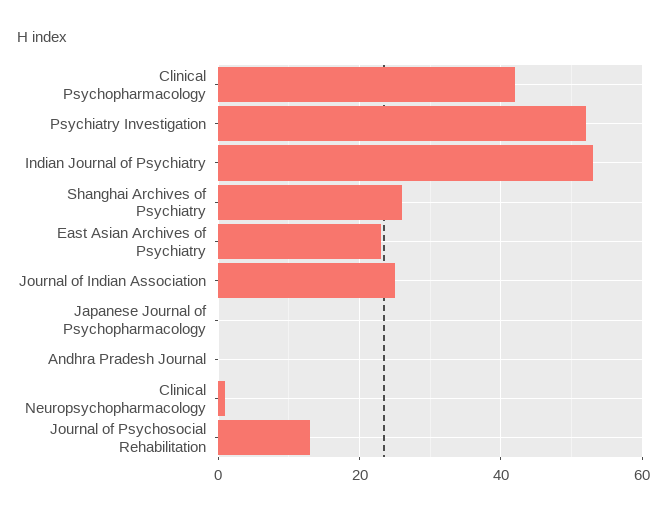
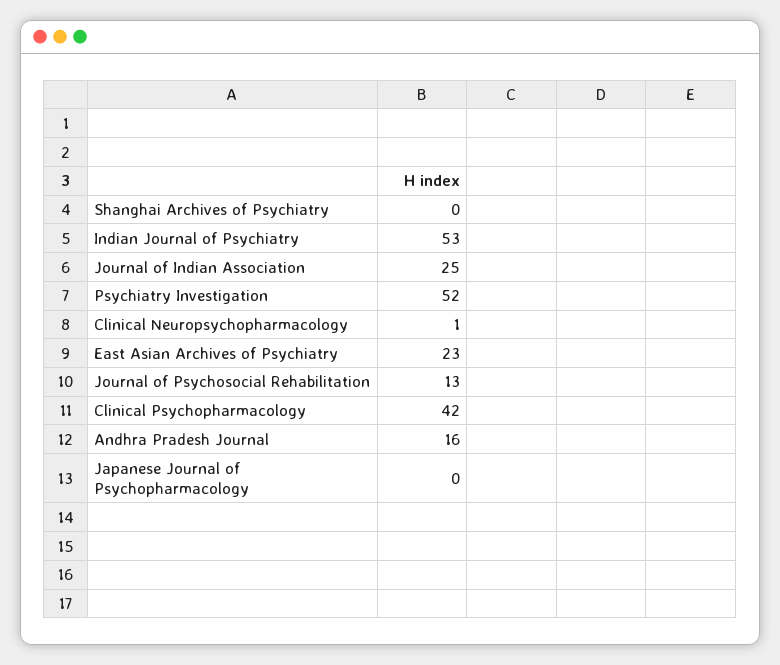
Shanghai Archives of Psychiatry: 25 -> 0
Andhra Pradesh Journal: 0 -> 16

